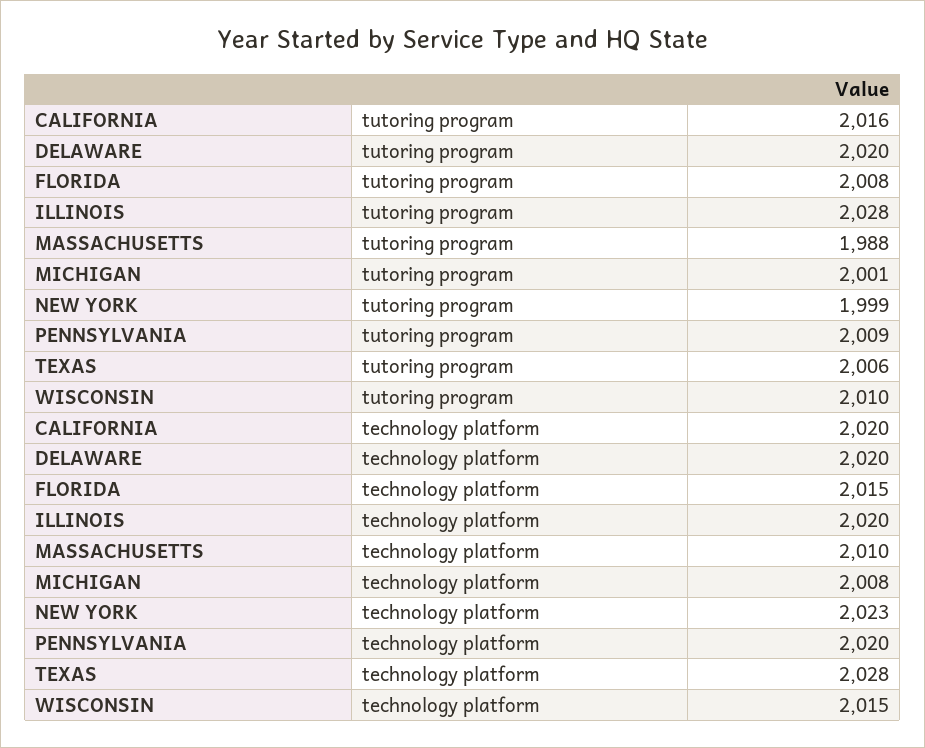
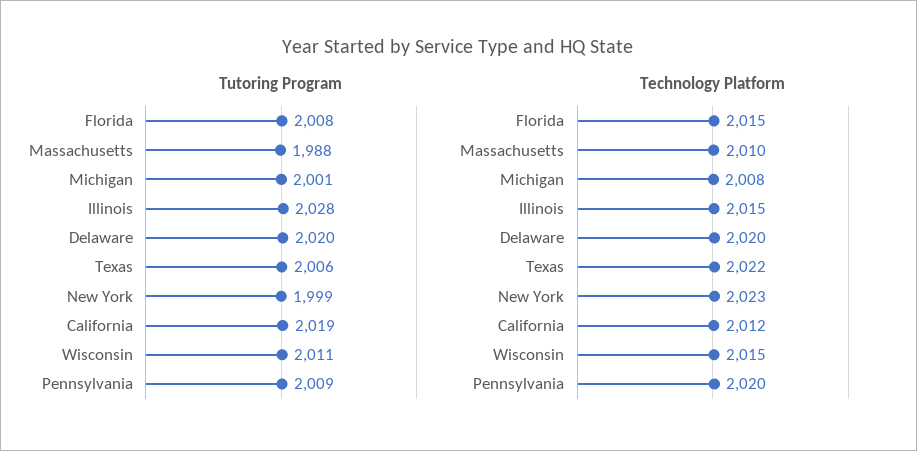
tutoring program, CALIFORNIA: 2016 -> 2019
tutoring program, WISCONSIN: 2010 -> 2011
technology platform, CALIFORNIA: 2020 -> 2012
technology platform, ILLINOIS: 2020 -> 2015
technology platform, TEXAS: 2028 -> 2022

